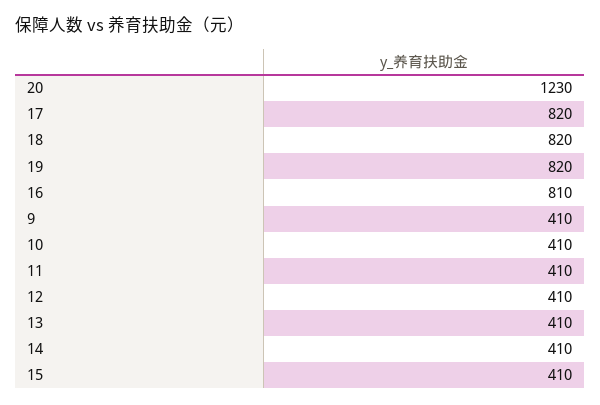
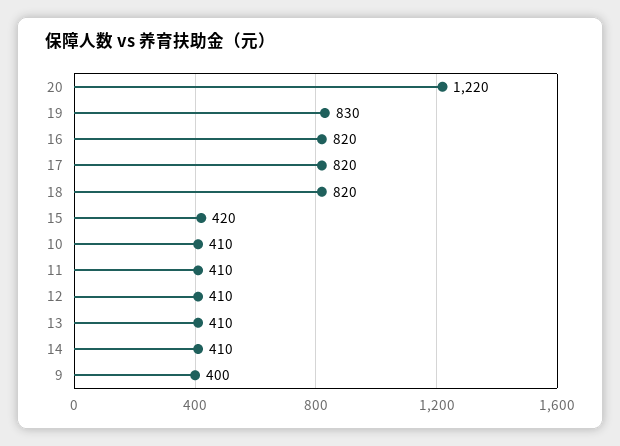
20: 1230 -> 1220
19: 820 -> 830
16: 810 -> 820
9: 410 -> 400
15: 410 -> 420

